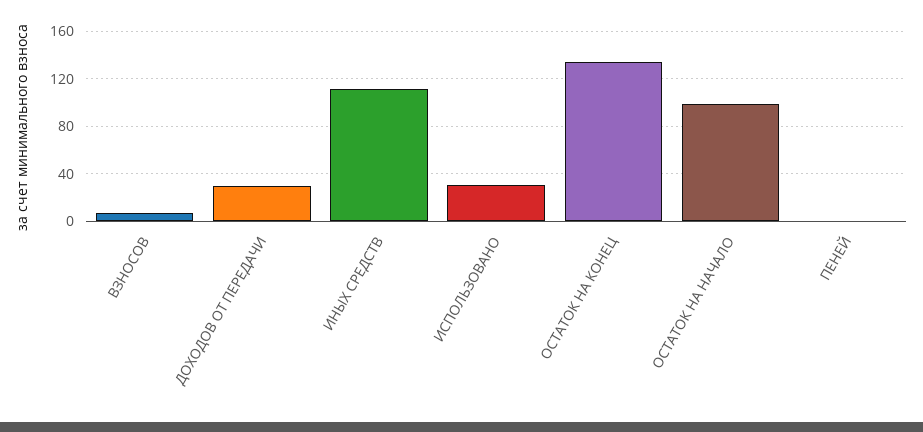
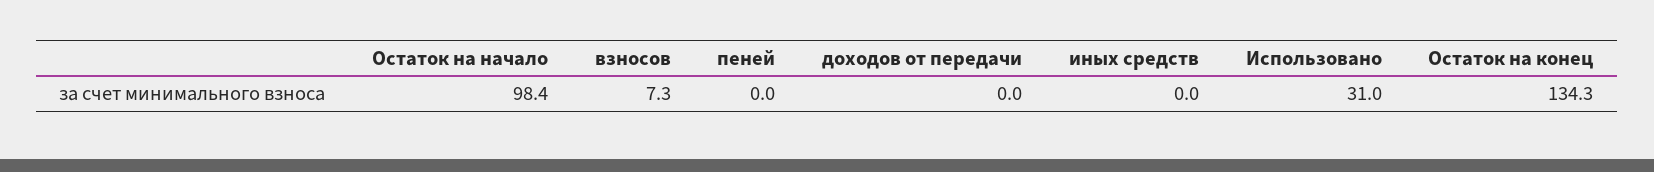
ДОХОДОВ ОТ ПЕРЕДАЧИ: 30 -> 0
ИНЫХ СРЕДСТВ: 110 -> 0

